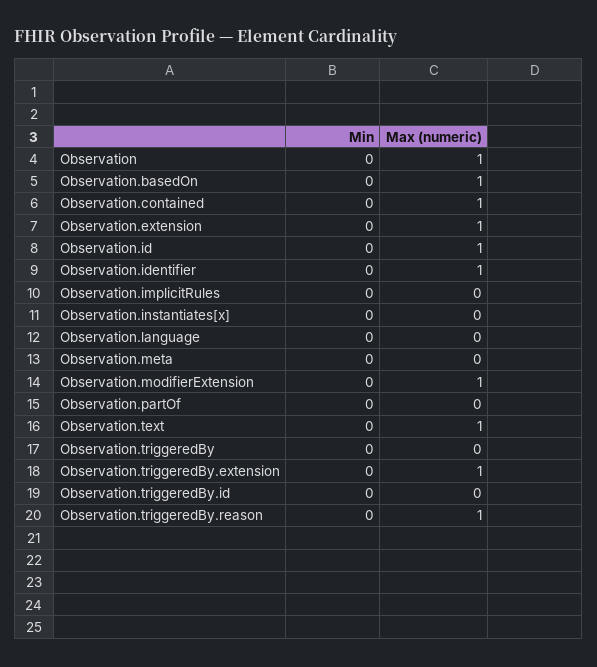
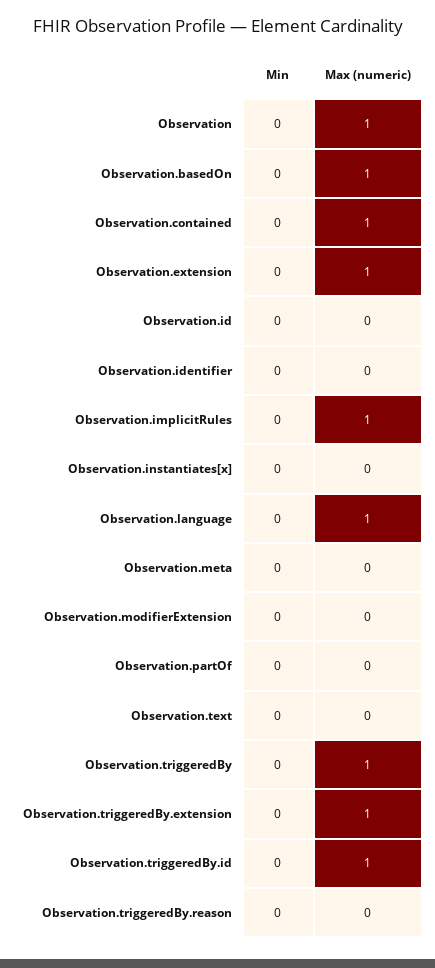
Max (numeric), Observation.id: 1 -> 0
Max (numeric), Observation.identifier: 1 -> 0
Max (numeric), Observation.implicitRules: 0 -> 1
Max (numeric), Observation.language: 0 -> 1
Max (numeric), Observation.modifierExtension: 1 -> 0
Max (numeric), Observation.text: 1 -> 0
Max (numeric), Observation.triggeredBy: 0 -> 1
Max (numeric), Observation.triggeredBy.id: 0 -> 1
Max (numeric), Observation.triggeredBy.reason: 1 -> 0

